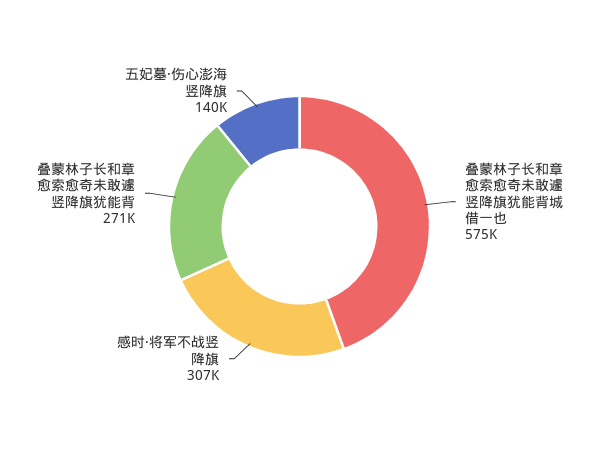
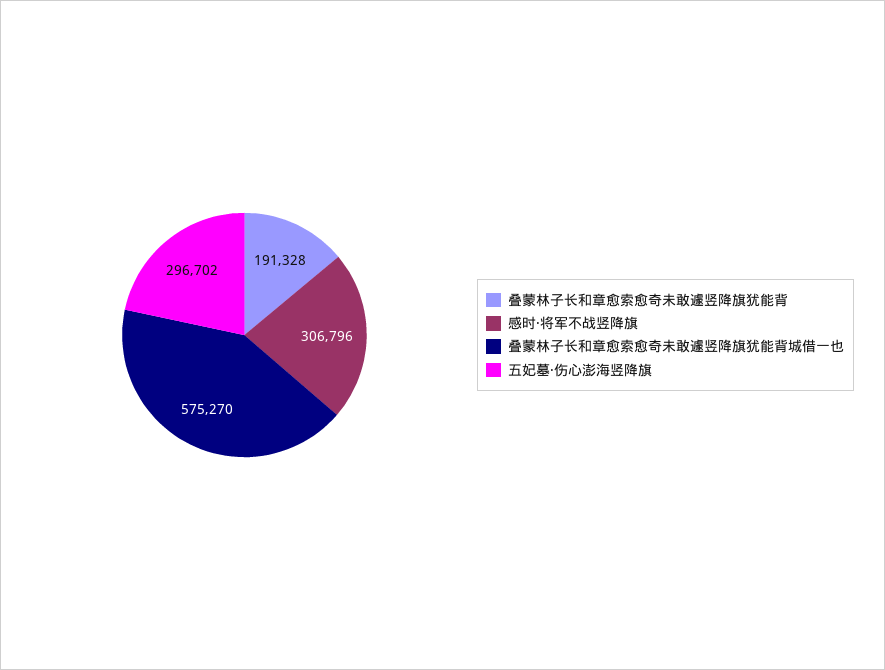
叠蒙林子长和章愈索愈奇未敢遽竖降旗犹能背: 271000 -> 191328
五妃墓·伤心澎海竖降旗: 140000 -> 296702

